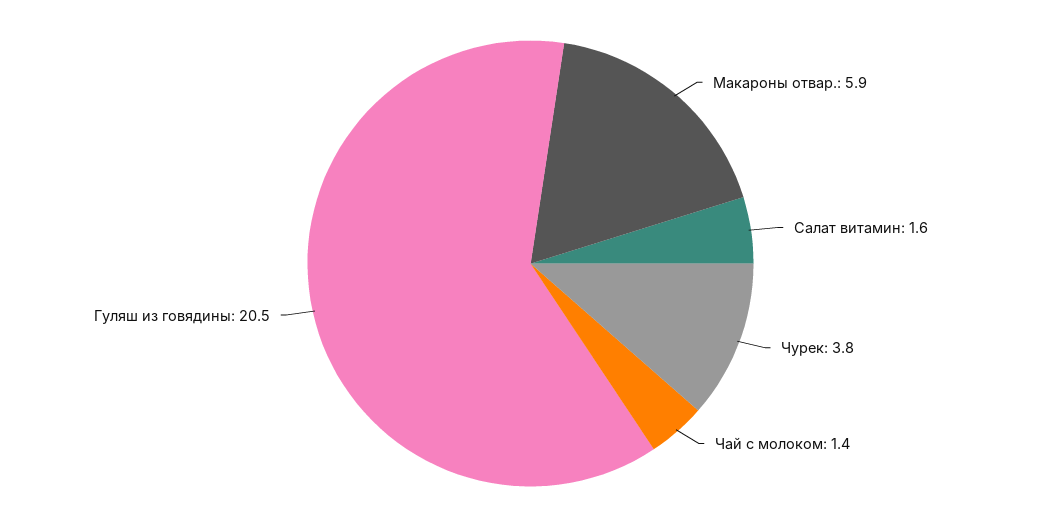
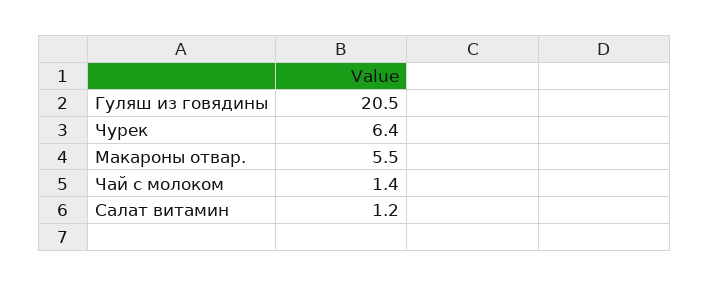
Макароны отвар.: 5.9 -> 5.5
Салат витамин: 1.6 -> 1.2
Чурек: 3.8 -> 6.4

